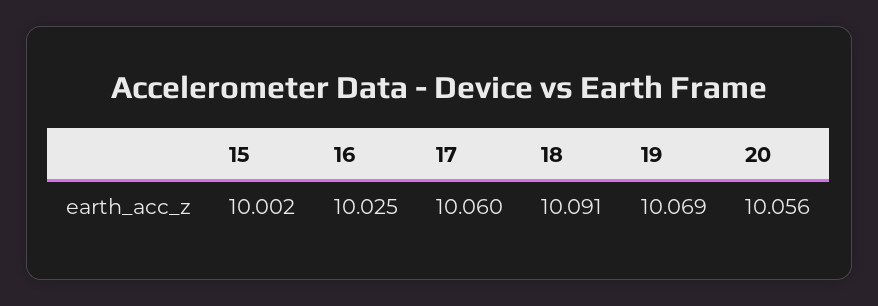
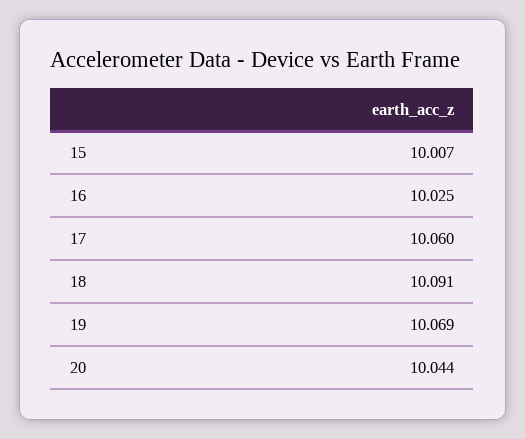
15: 10.002 -> 10.007
20: 10.056 -> 10.044

